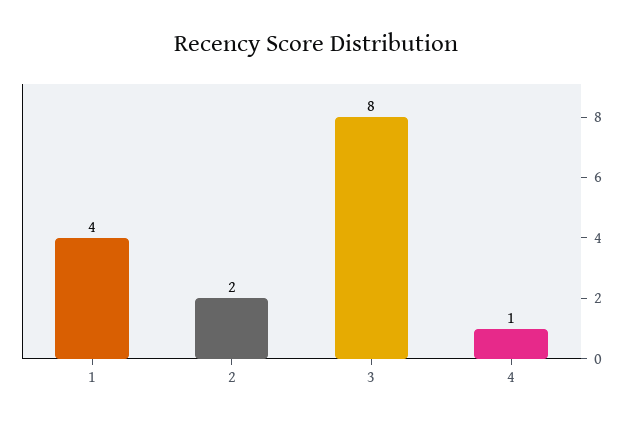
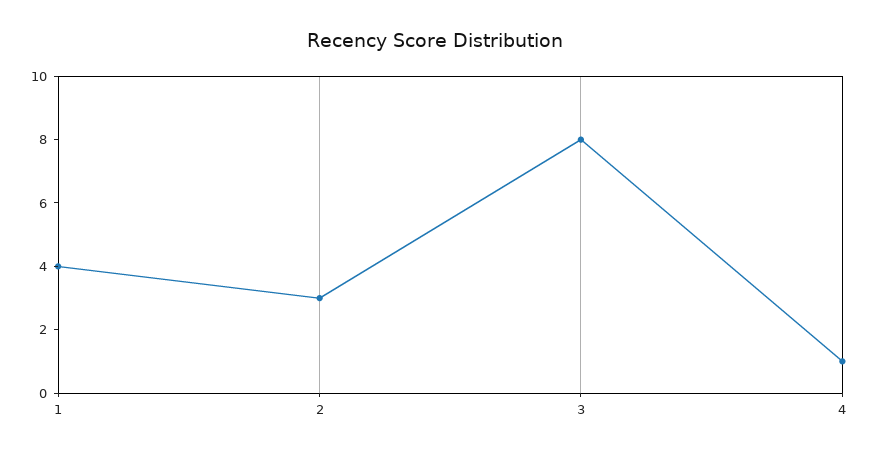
2: 2 -> 3

